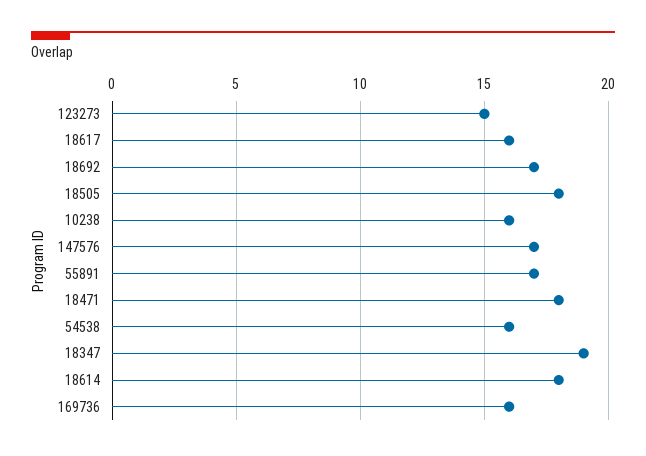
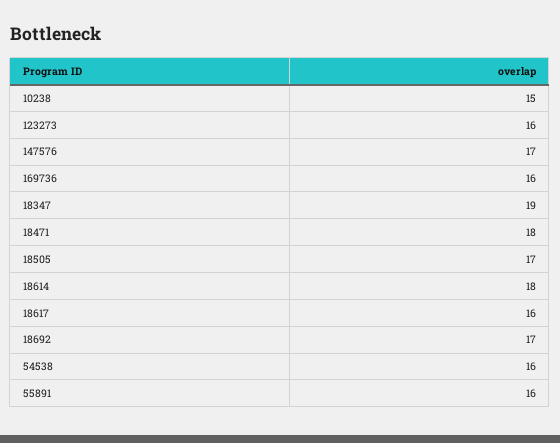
123273: 15 -> 16
18505: 18 -> 17
10238: 16 -> 15
55891: 17 -> 16

